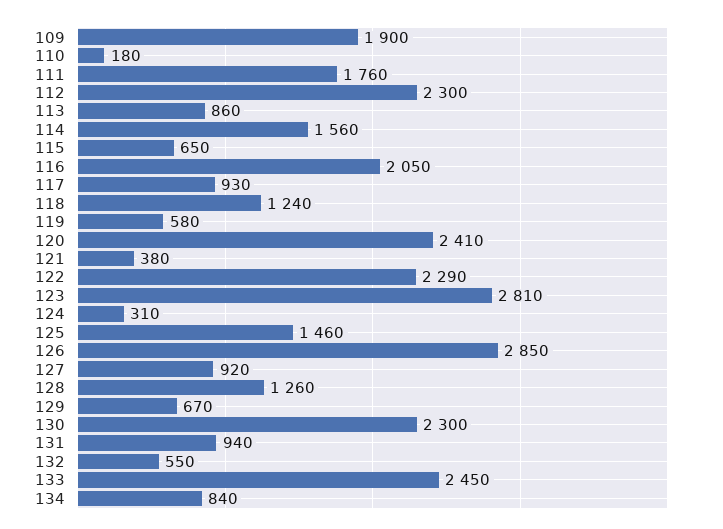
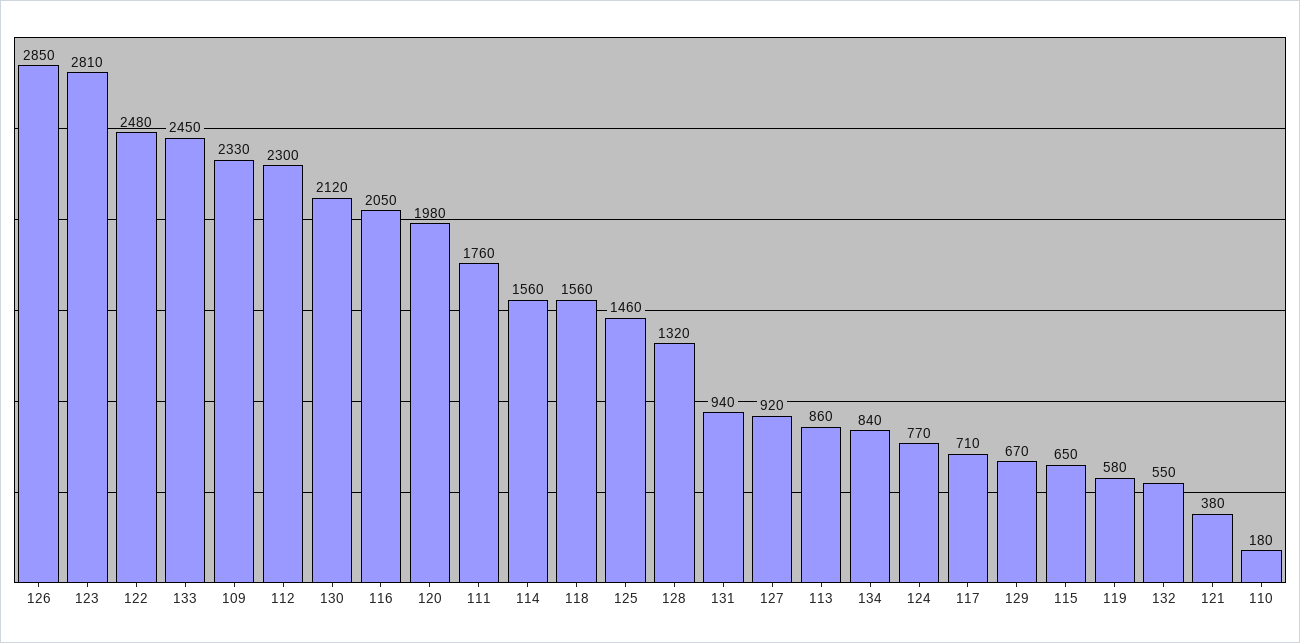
109: 1900 -> 2330
117: 930 -> 710
118: 1240 -> 1560
120: 2410 -> 1980
122: 2290 -> 2480
124: 310 -> 770
128: 1260 -> 1320
130: 2300 -> 2120

